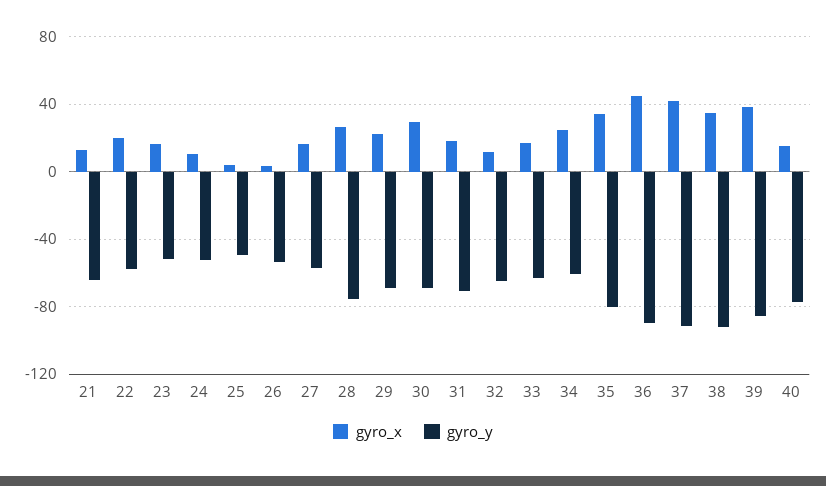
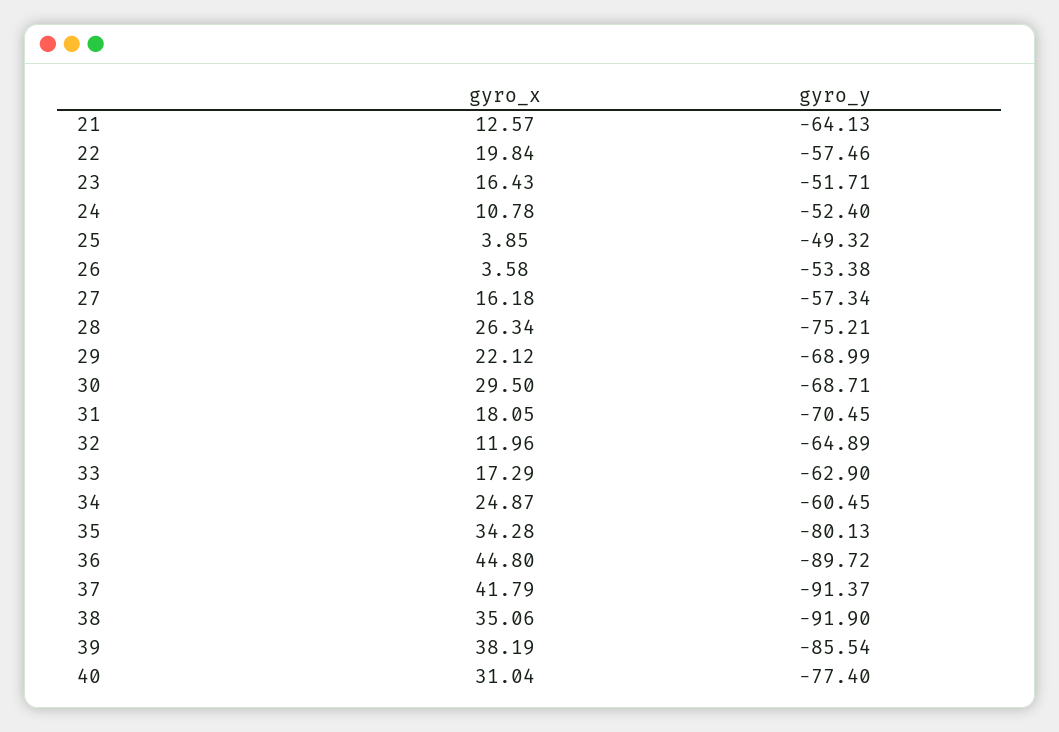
gyro_x, 40: 15 -> 31.04

